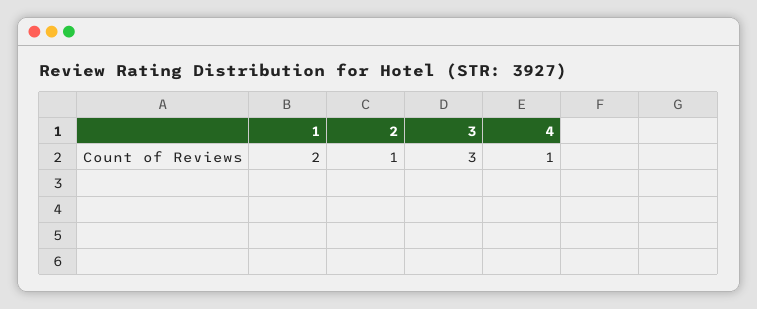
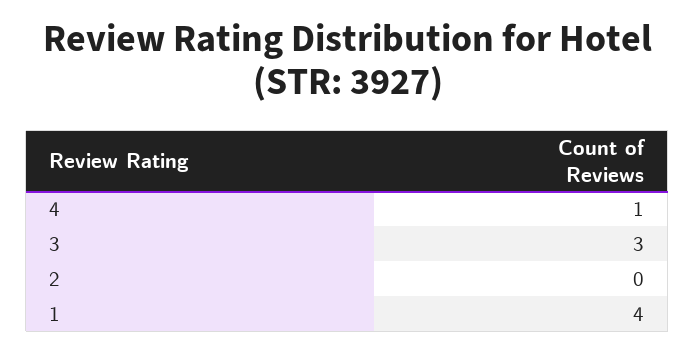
1: 2 -> 4
2: 1 -> 0

